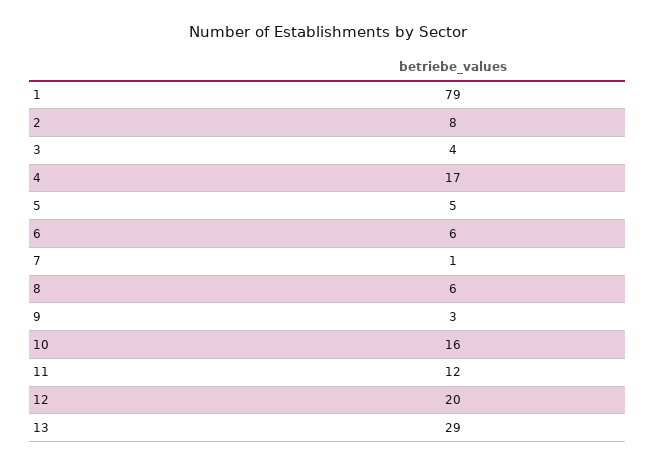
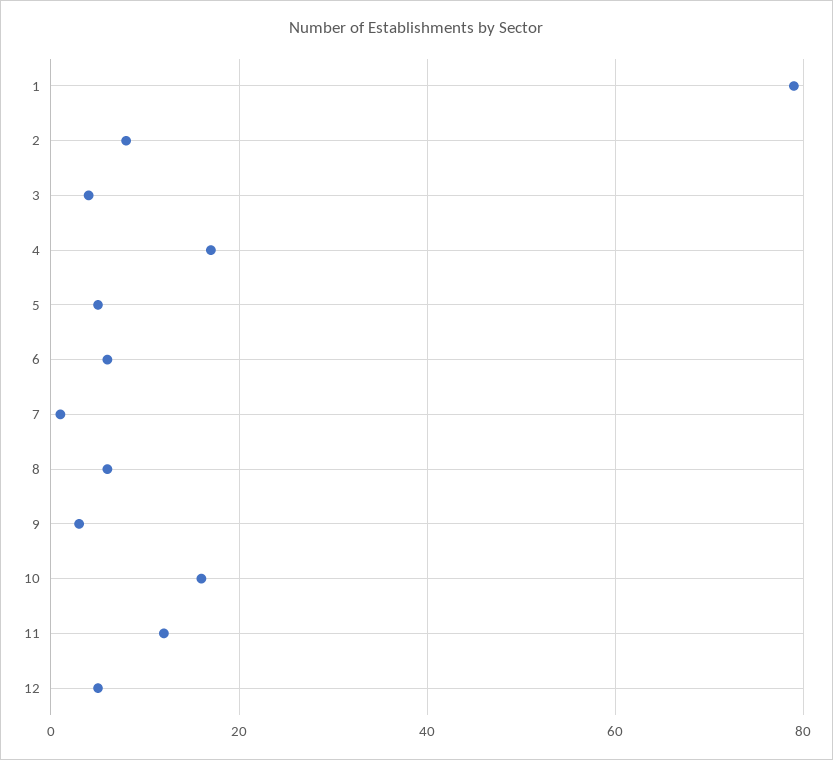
12: 20 -> 5
13: 29 -> none

